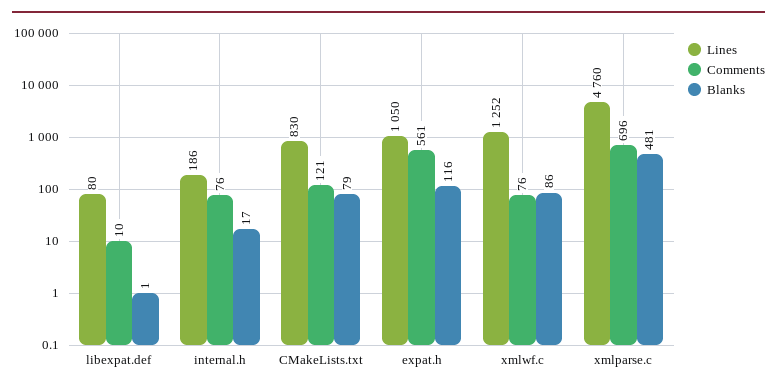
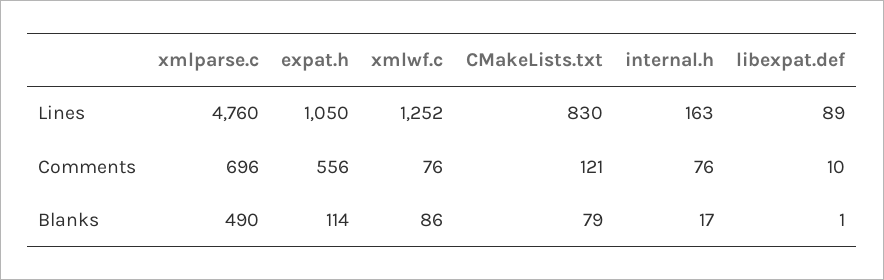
Lines, libexpat.def: 80 -> 89
Lines, internal.h: 186 -> 163
Comments, expat.h: 561 -> 556
Blanks, expat.h: 116 -> 114
Blanks, xmlparse.c: 481 -> 490

